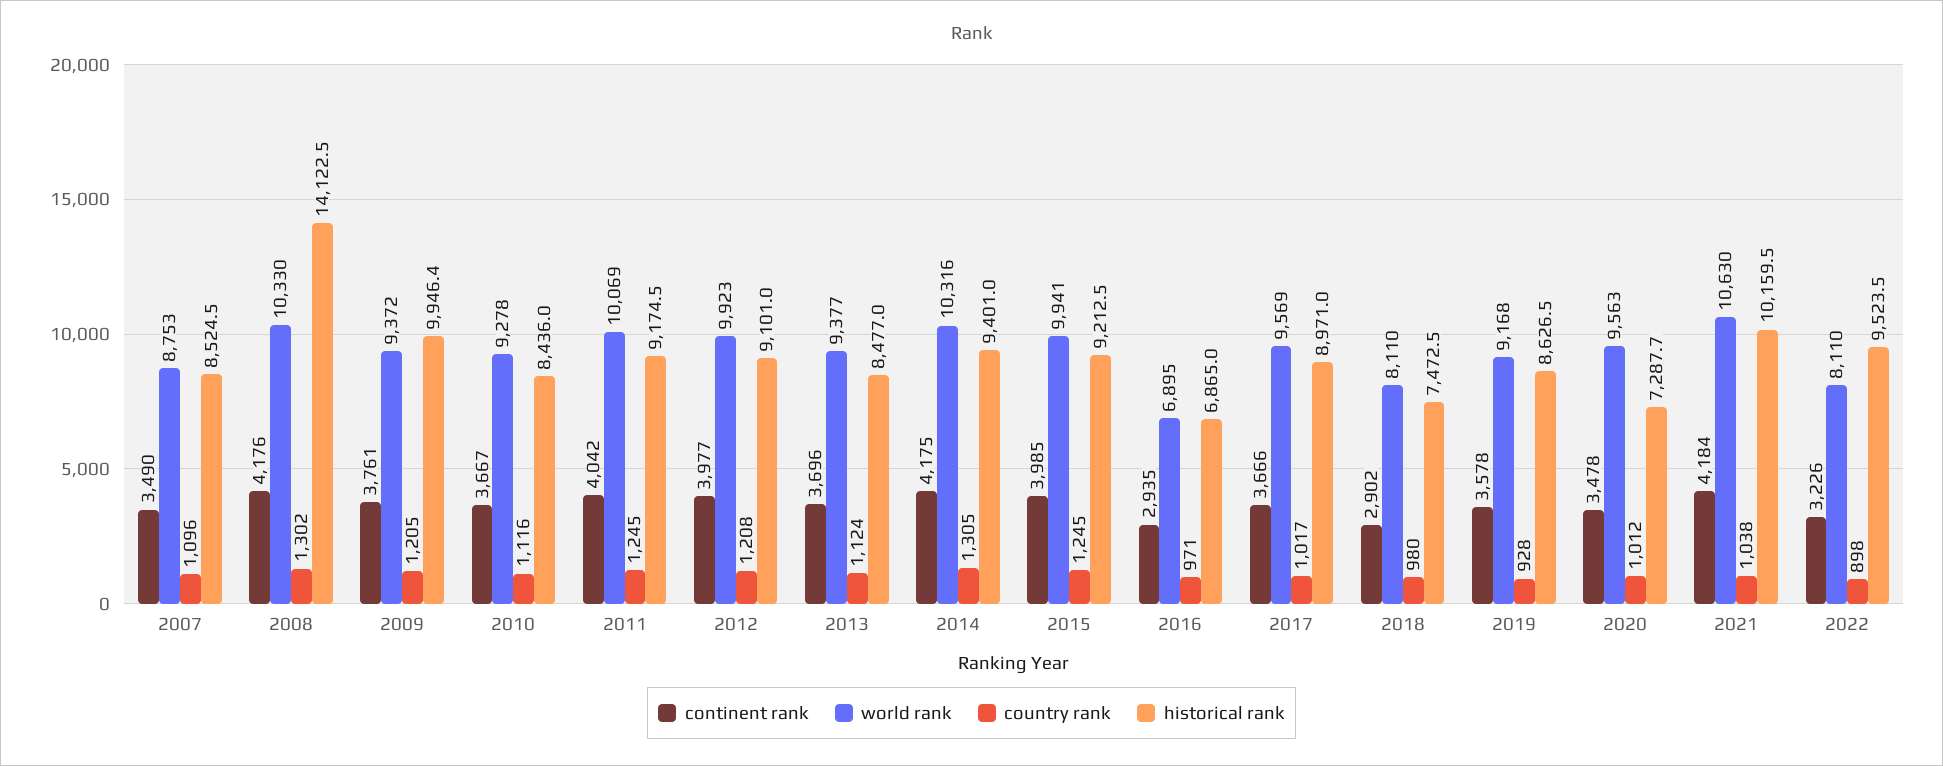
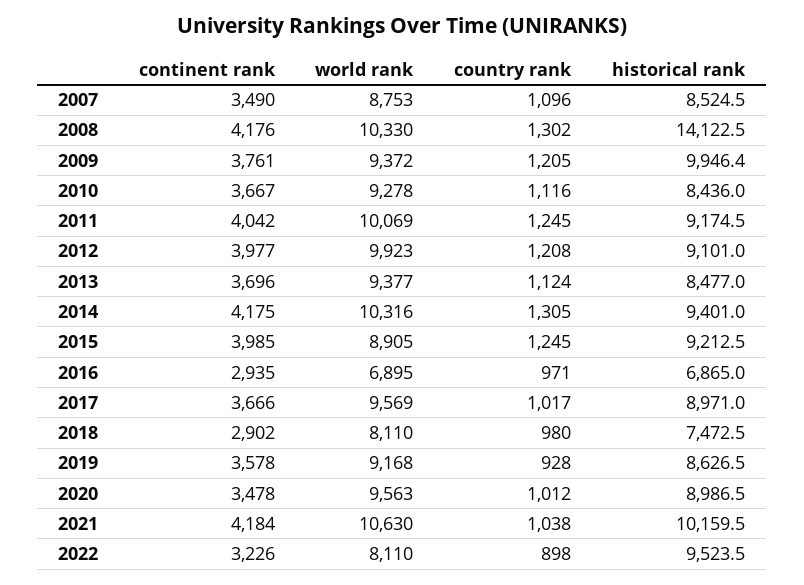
world rank, 2015: 9941 -> 8905
historical rank, 2020: 7287.7 -> 8986.5

